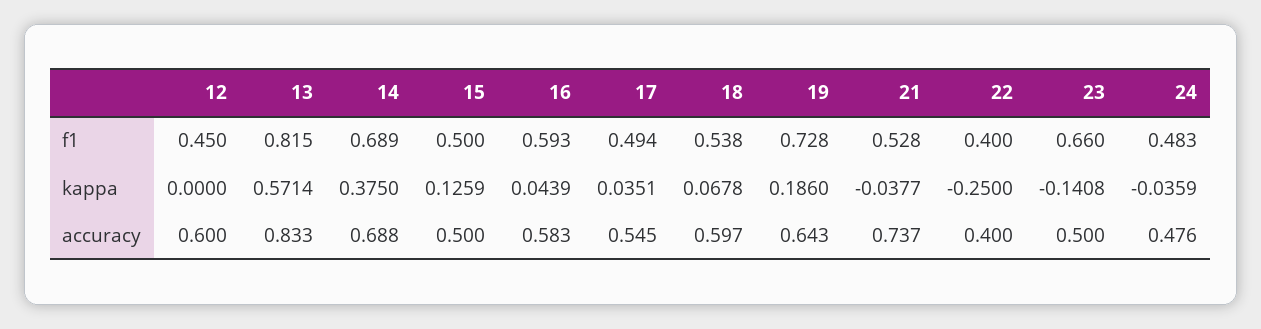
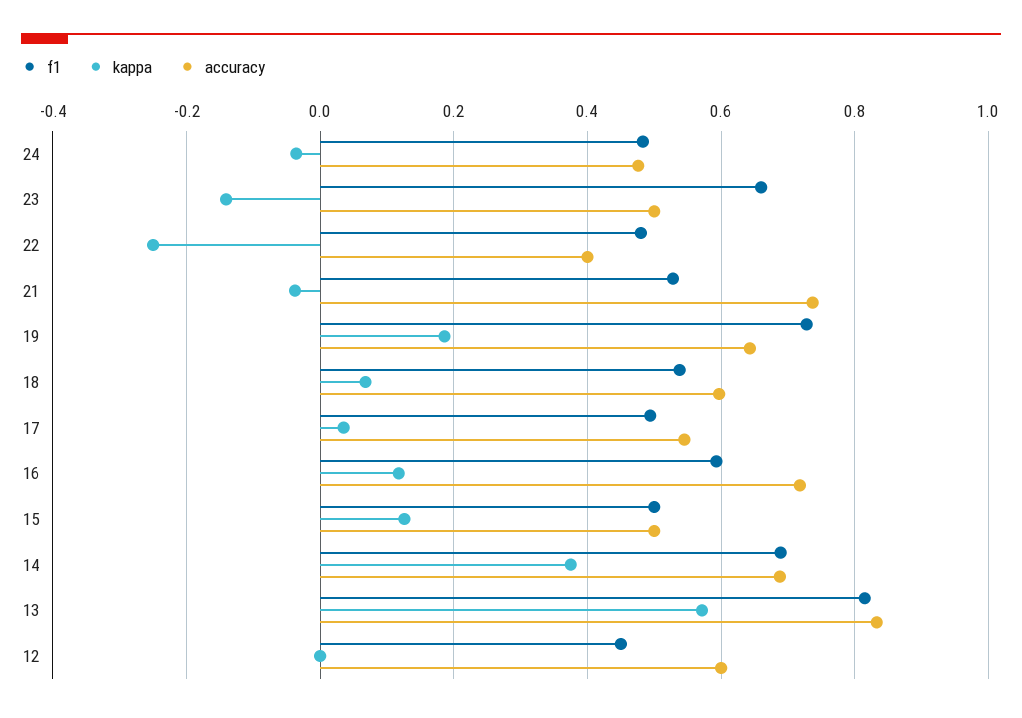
f1, 22: 0.4 -> 0.48
kappa, 16: 0.0439 -> 0.12
accuracy, 16: 0.583 -> 0.72

